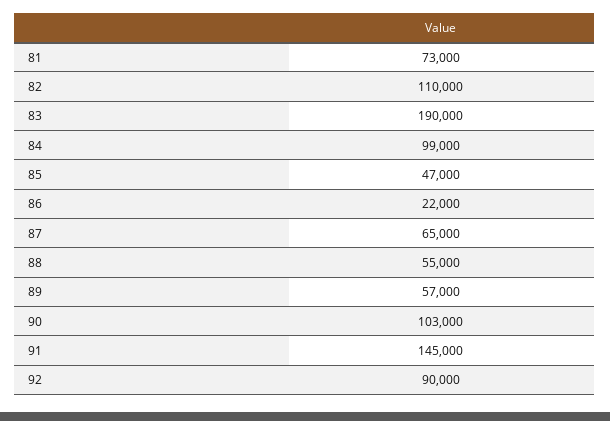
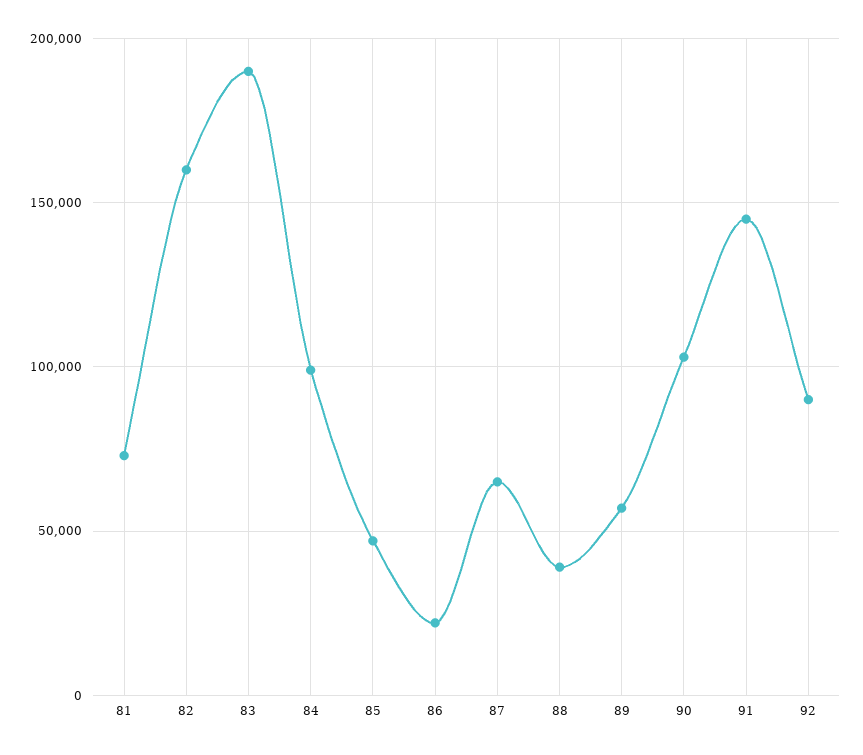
82: 110000 -> 160000
88: 55000 -> 40000

